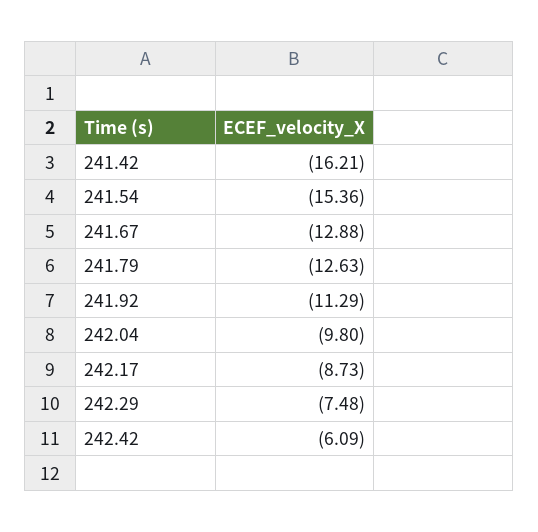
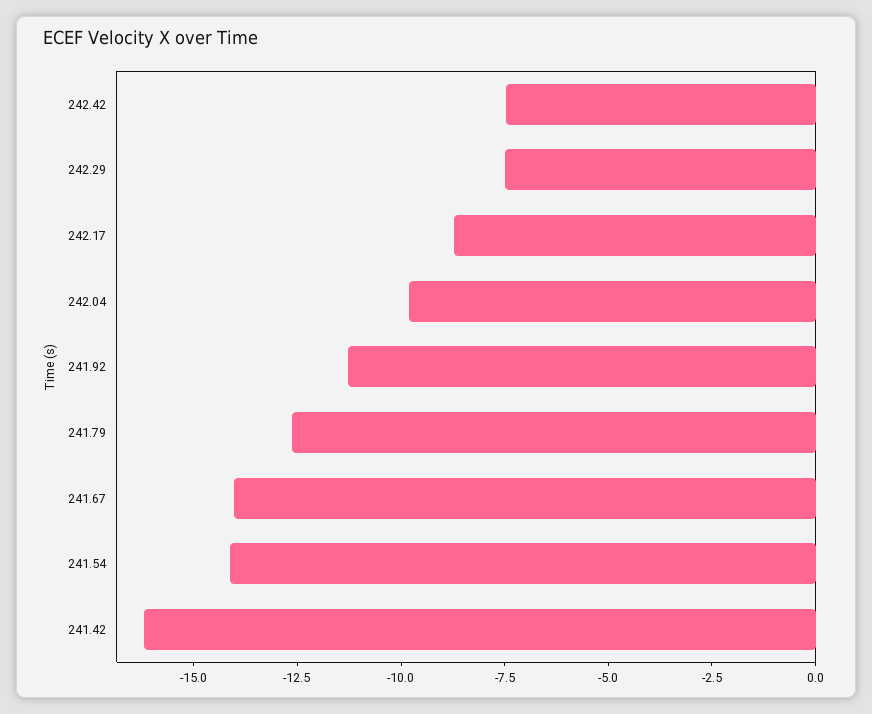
241.54: -15.36 -> -14
241.67: -12.88 -> -14
242.42: -6.09 -> -7.5

